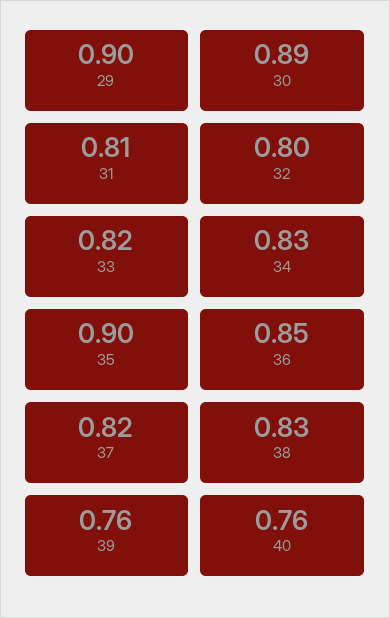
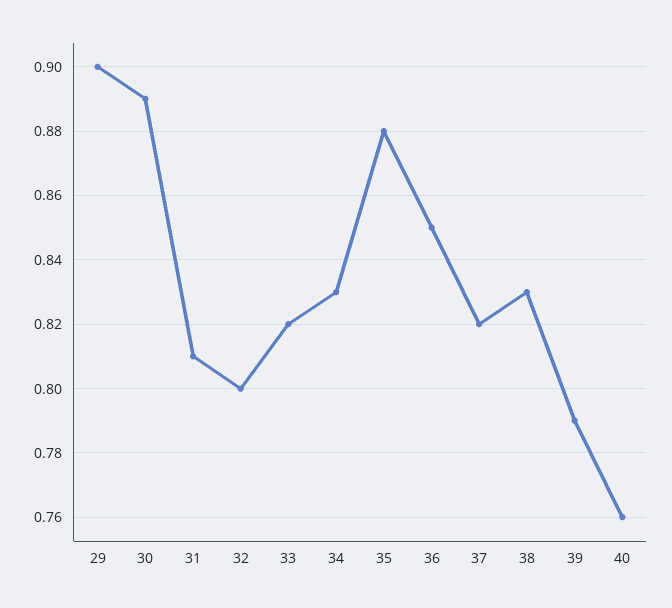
35: 0.9 -> 0.88
39: 0.76 -> 0.79

